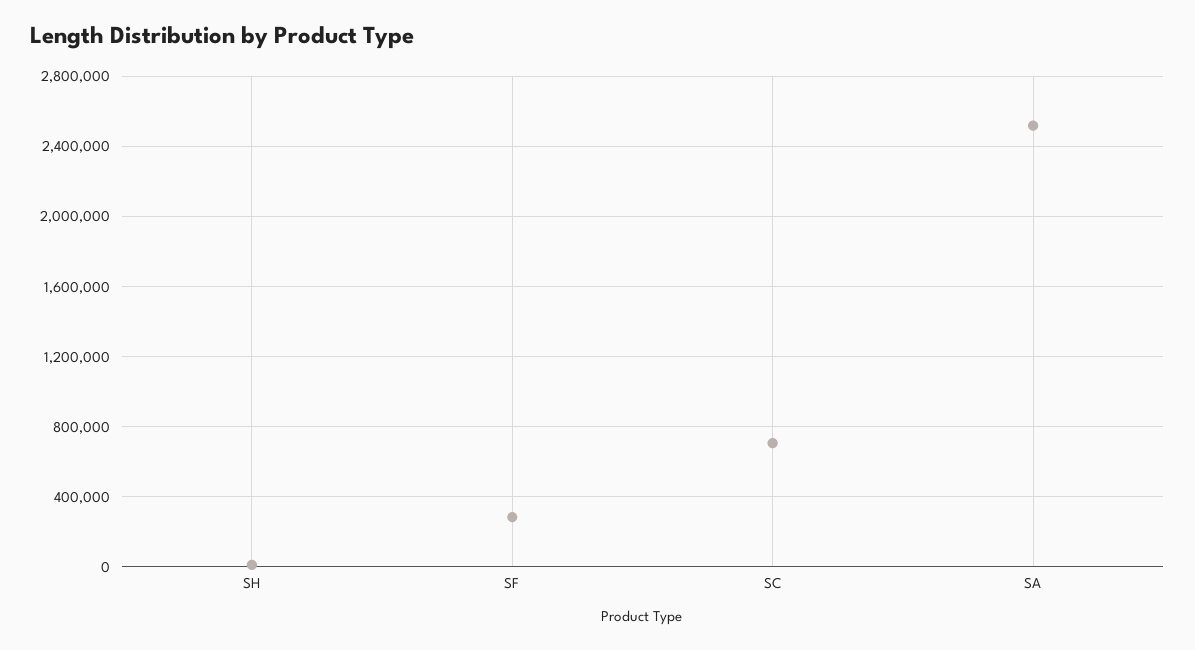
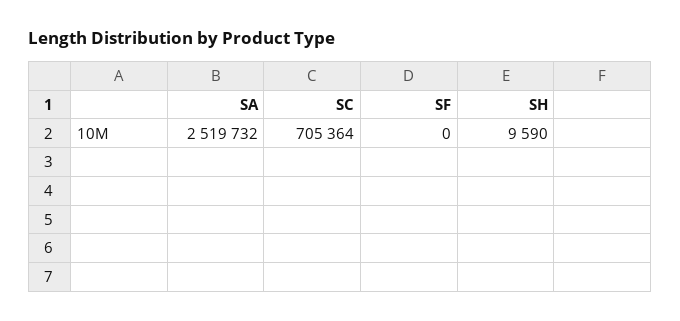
SF: 300000 -> 0

